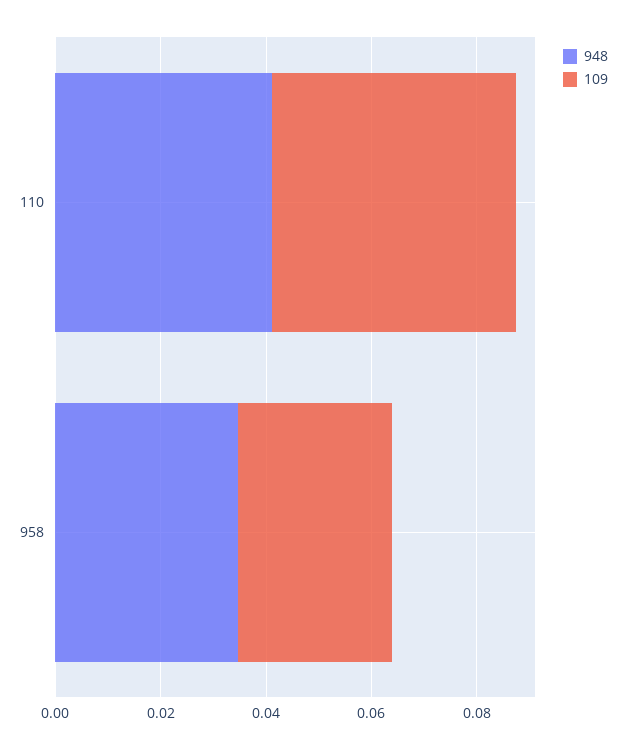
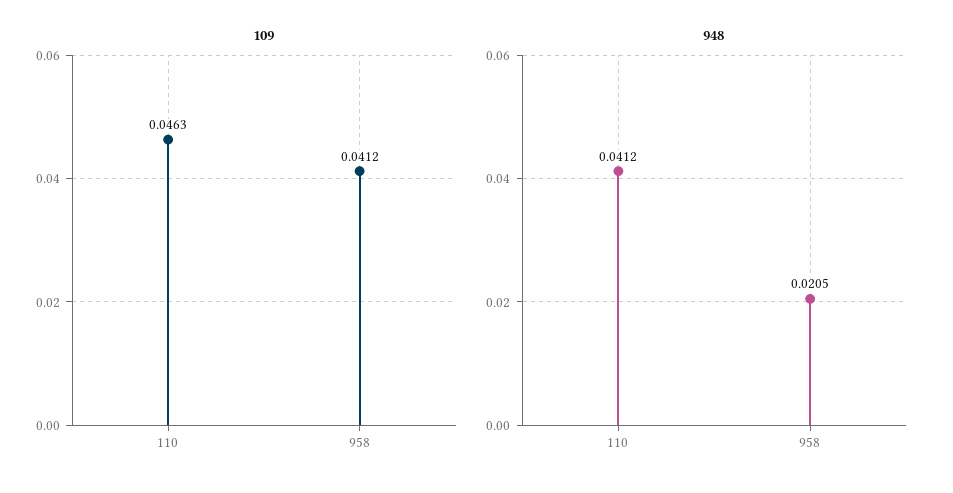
948, 958: 0.035 -> 0.0205
109, 958: 0.03 -> 0.0412

